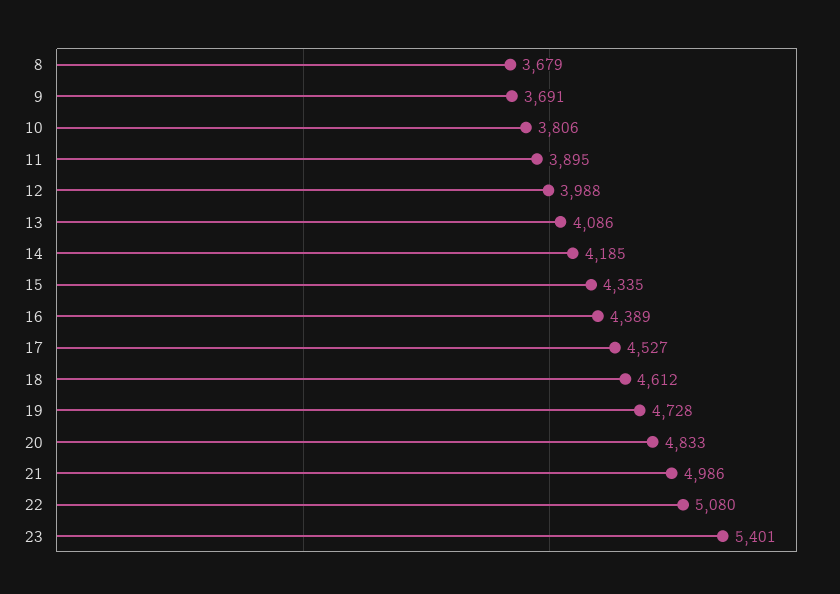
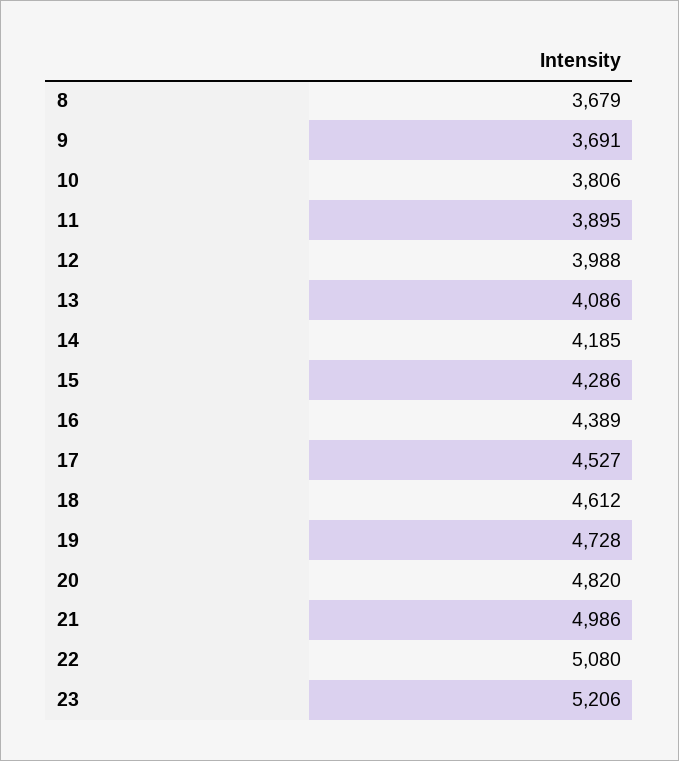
15: 4335 -> 4286
20: 4833 -> 4820
23: 5401 -> 5206

